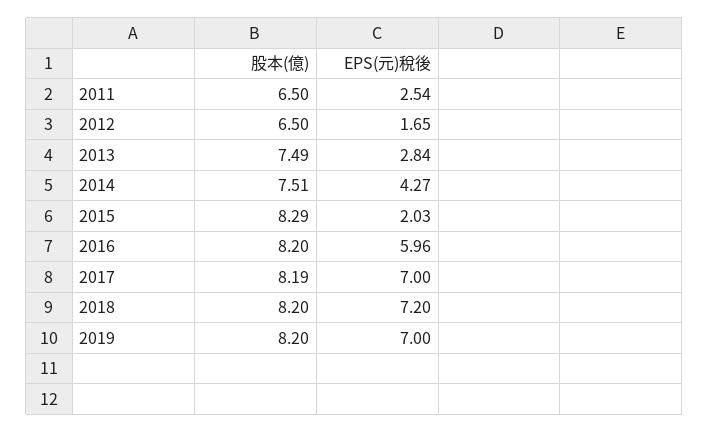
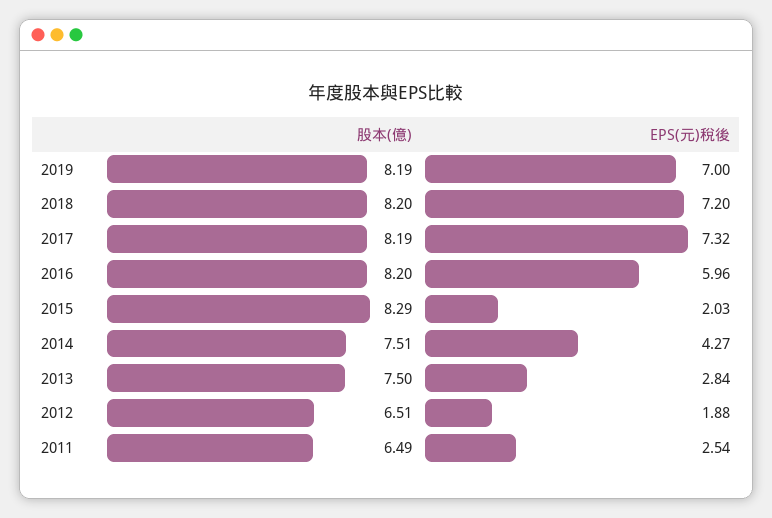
股本(億), 2011: 6.5 -> 6.49
股本(億), 2012: 6.5 -> 6.51
EPS(元)稅後, 2012: 1.65 -> 1.88
股本(億), 2013: 7.49 -> 7.5
EPS(元)稅後, 2017: 7 -> 7.32
股本(億), 2019: 8.2 -> 8.19

